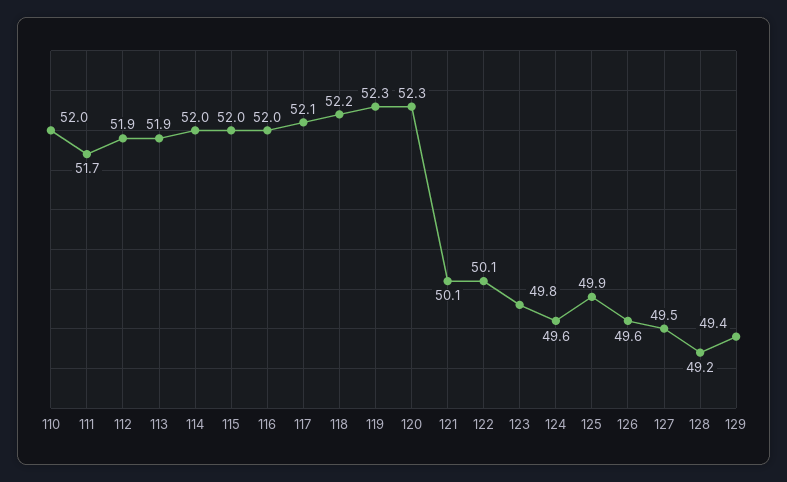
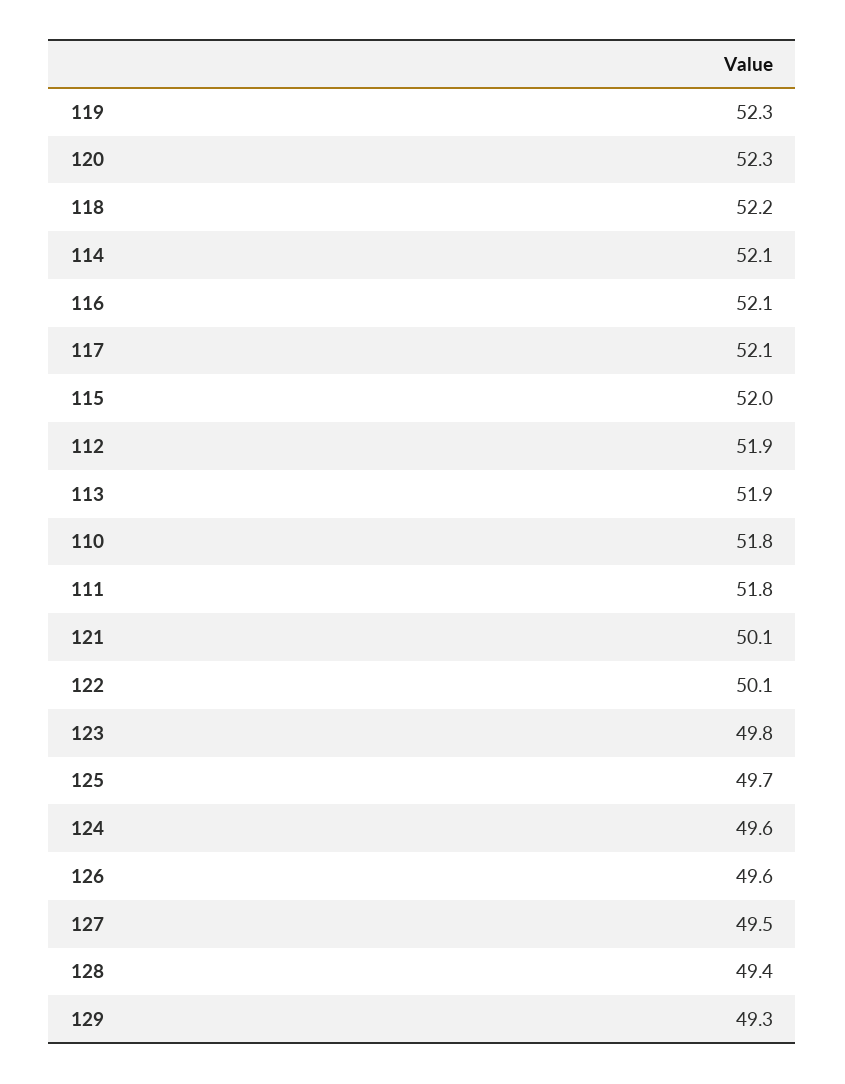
110: 52 -> 51.8
111: 51.7 -> 51.8
114: 52 -> 52.1
116: 52 -> 52.1
125: 49.9 -> 49.7
128: 49.2 -> 49.4
129: 49.4 -> 49.3

